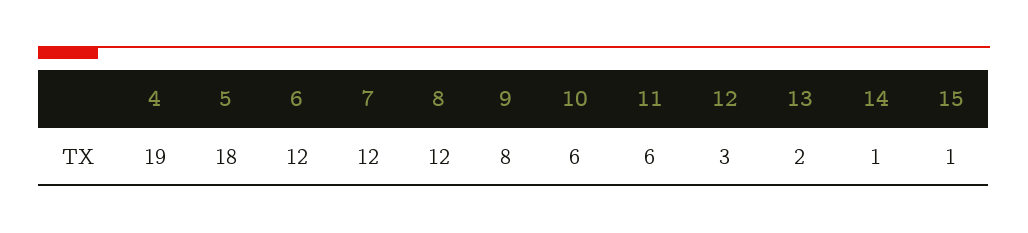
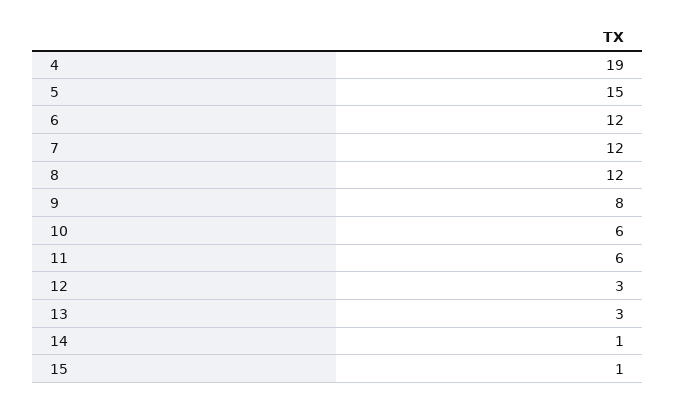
5: 18 -> 15
13: 2 -> 3

